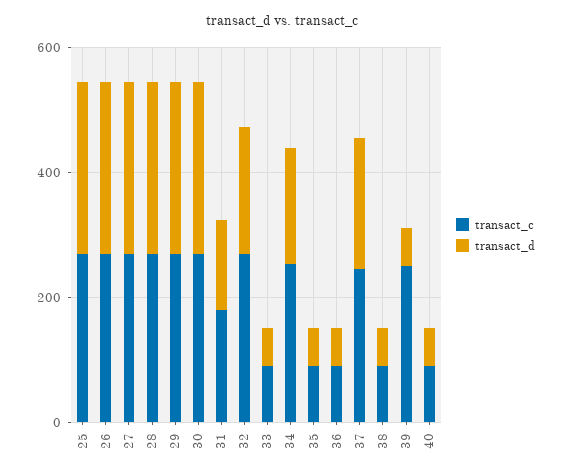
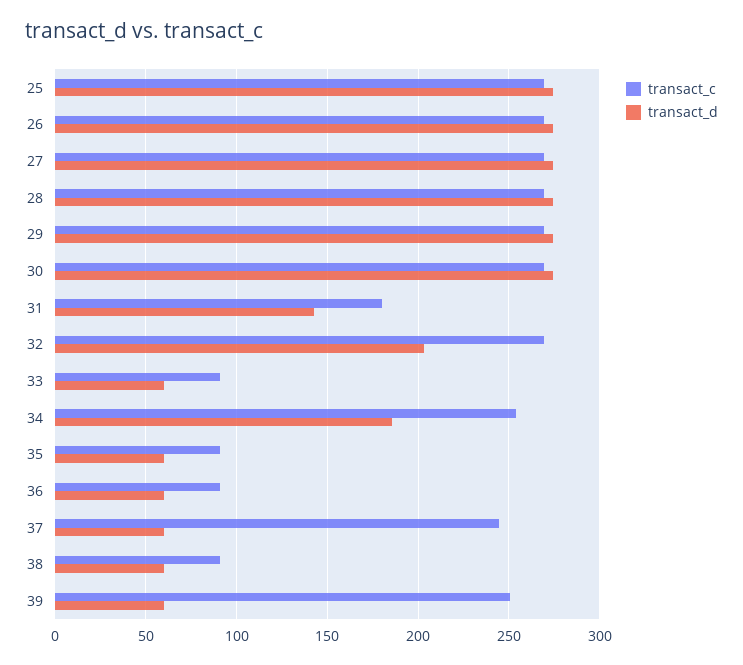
transact_d, 37: 200 -> 60
transact_c, 40: 100 -> none
transact_d, 40: 50 -> none

